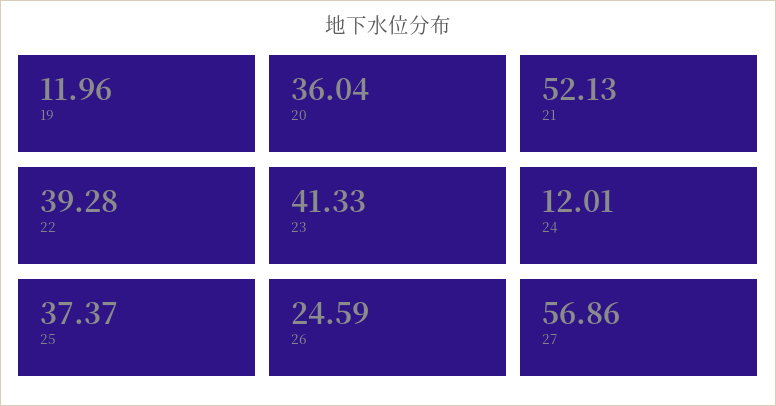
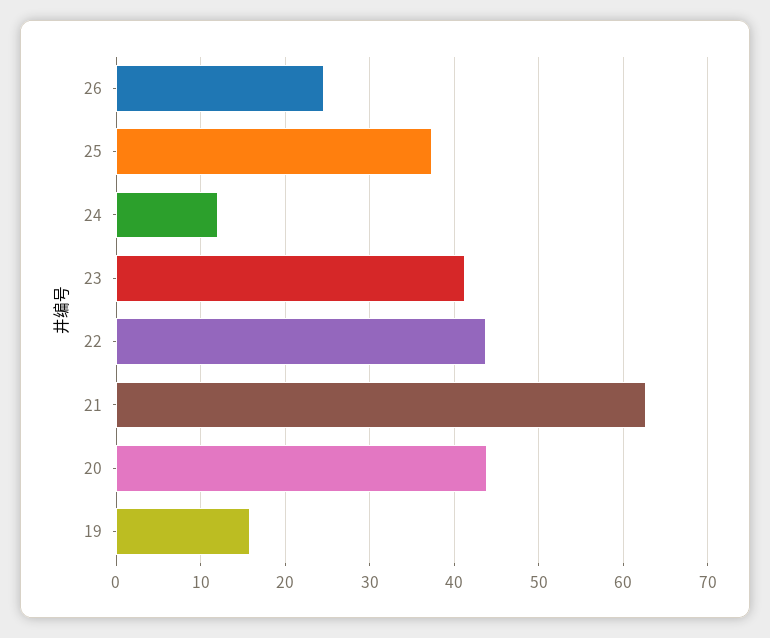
19: 11.96 -> 16
20: 36.04 -> 44
21: 52.13 -> 63
22: 39.28 -> 44
27: 56.86 -> none

